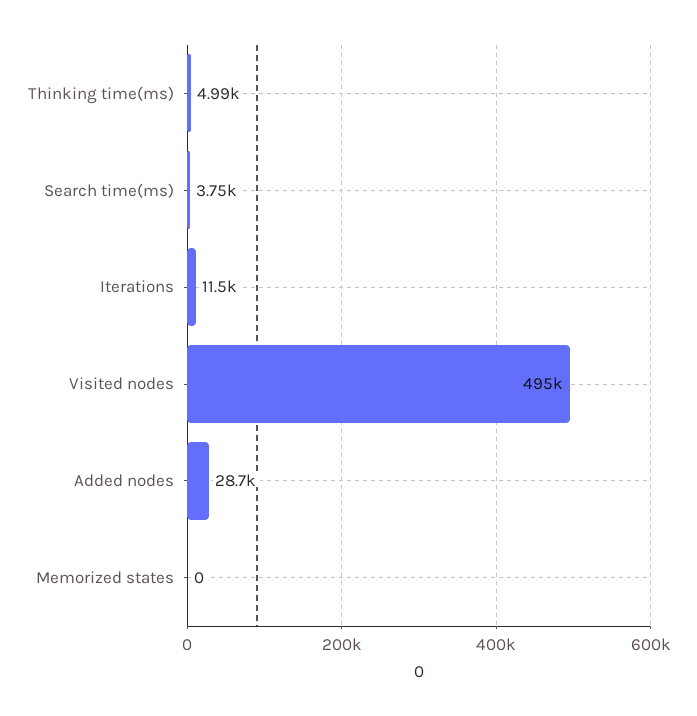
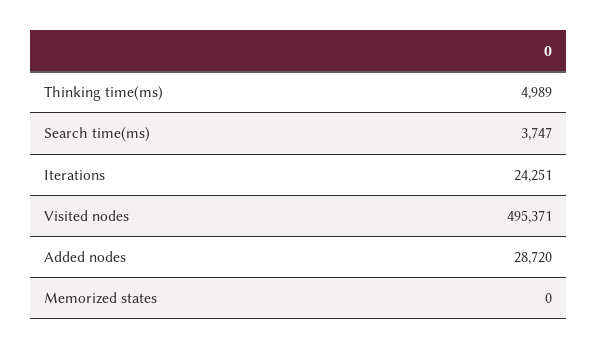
Iterations: 11500 -> 24251

